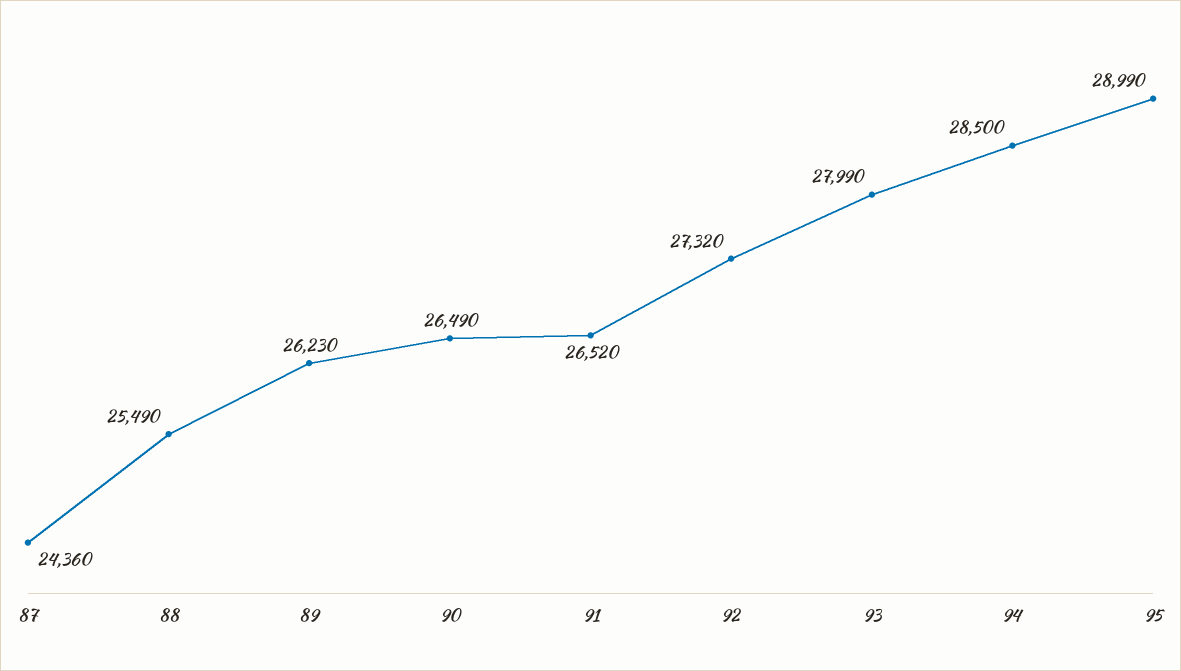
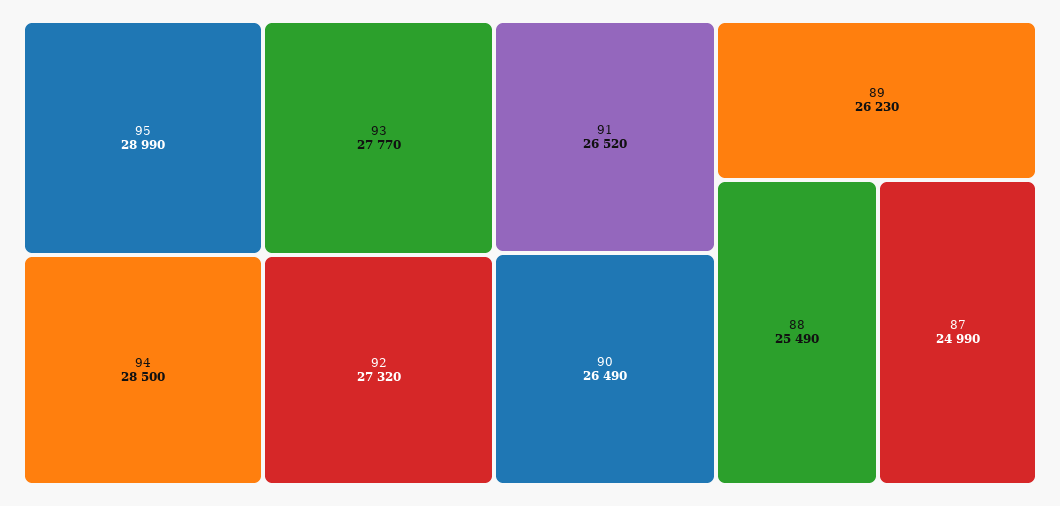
87: 24360 -> 24990
93: 27990 -> 27770

